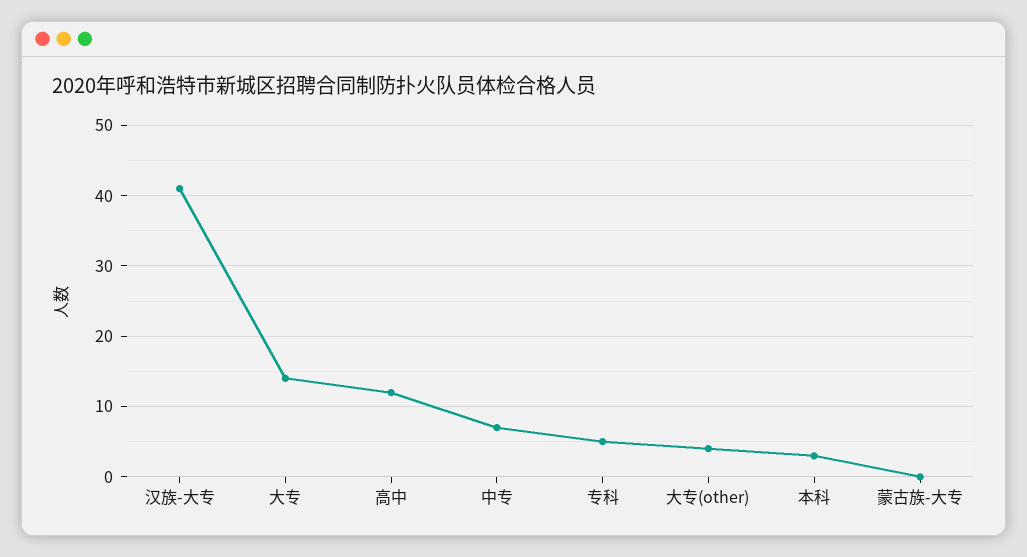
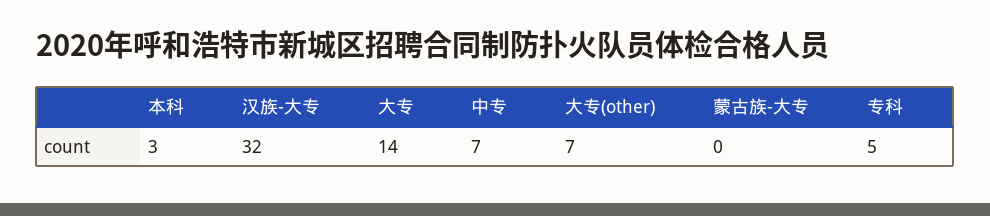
汉族-大专: 41 -> 32
高中: 12 -> none
大专(other): 4 -> 7

